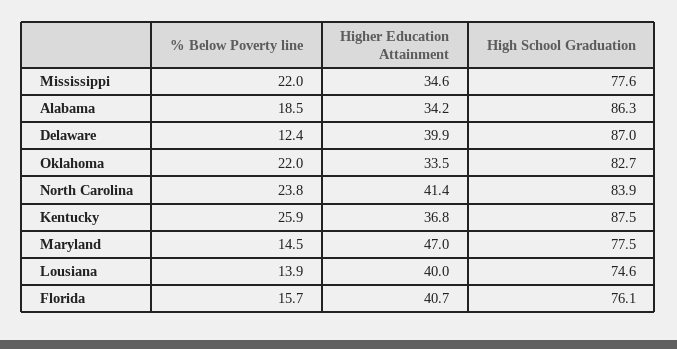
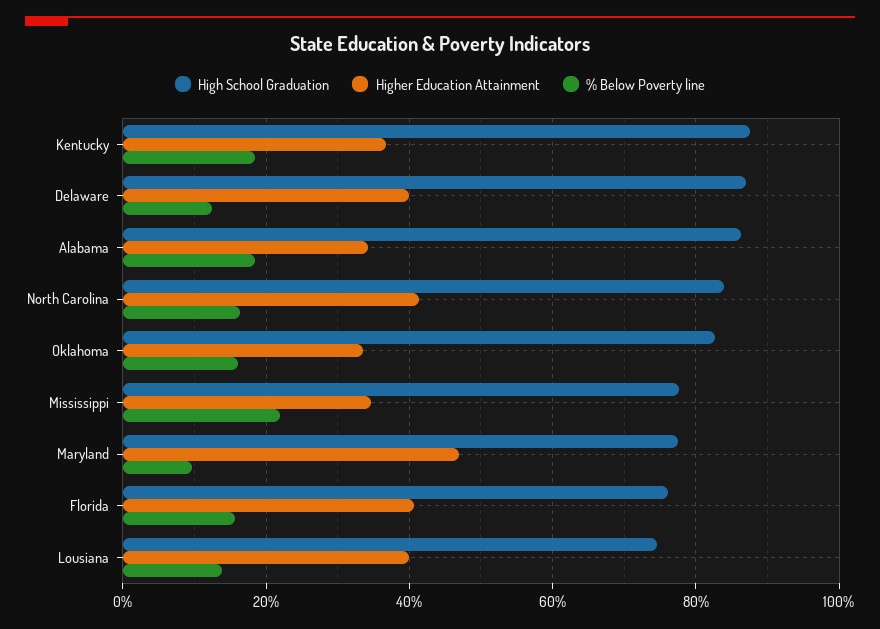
% Below Poverty line, Oklahoma: 22 -> 16
% Below Poverty line, North Carolina: 23.8 -> 16
% Below Poverty line, Kentucky: 25.9 -> 18
% Below Poverty line, Maryland: 14.5 -> 10

